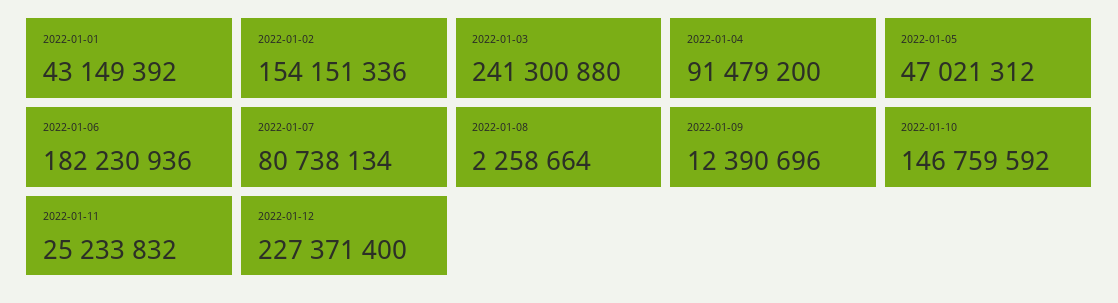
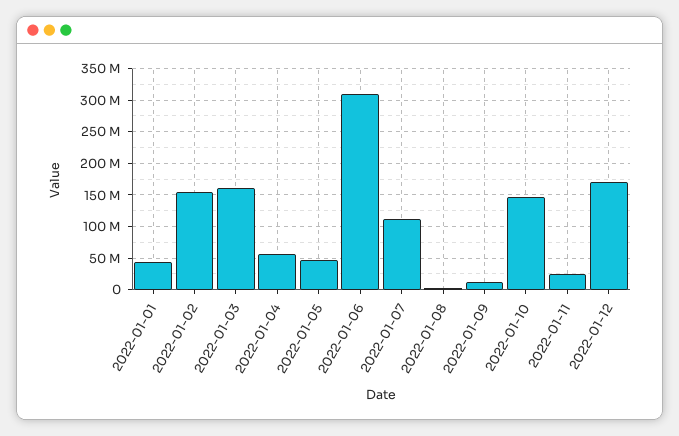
2022-01-03: 241300880 -> 160000000
2022-01-04: 91479200 -> 60000000
2022-01-06: 182230936 -> 310000000
2022-01-07: 80738134 -> 110000000
2022-01-12: 227371400 -> 170000000

